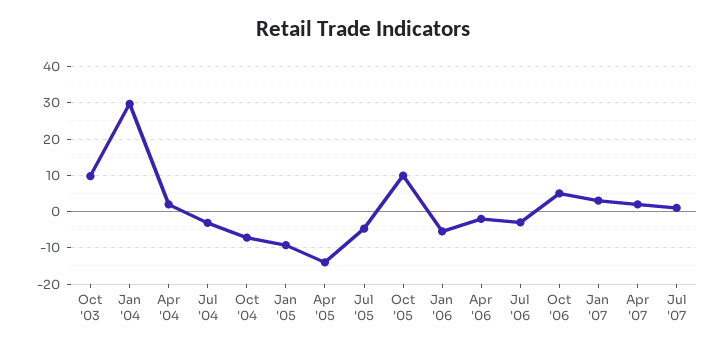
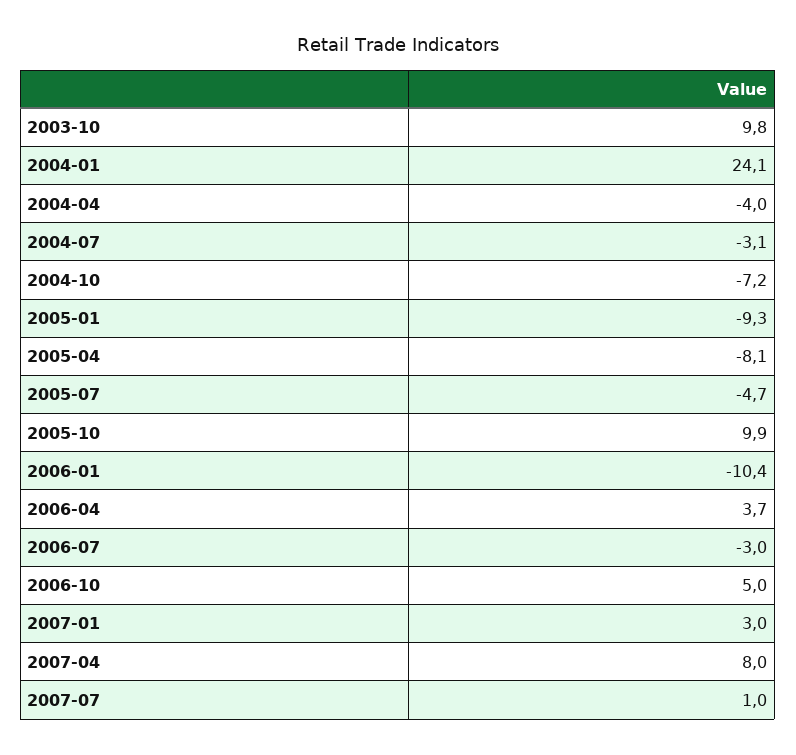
Jan '04: 30 -> 24.1
Apr '04: 2 -> -4
Apr '05: -14 -> -8.1
Jan '06: -6 -> -10.4
Apr '06: -2 -> 3.7
Apr '07: 2 -> 8

